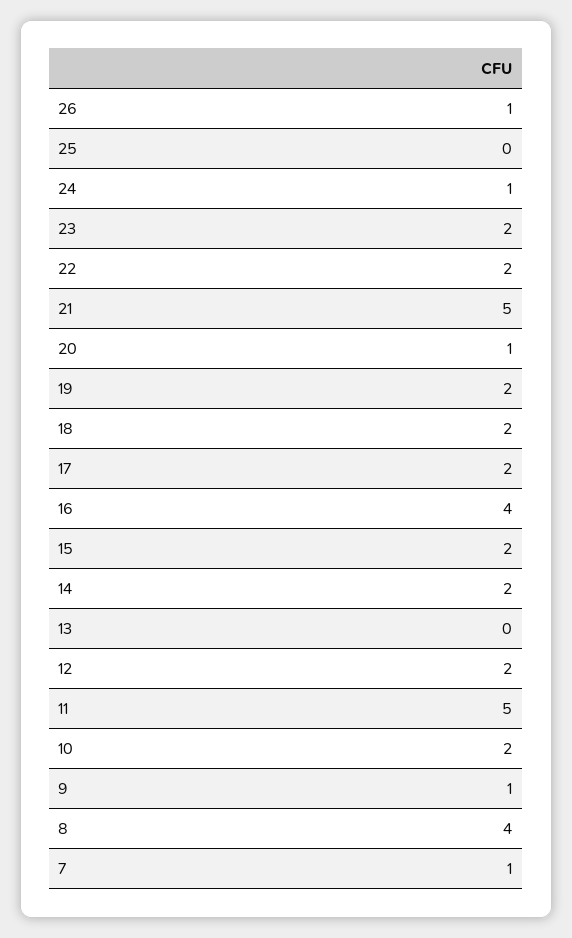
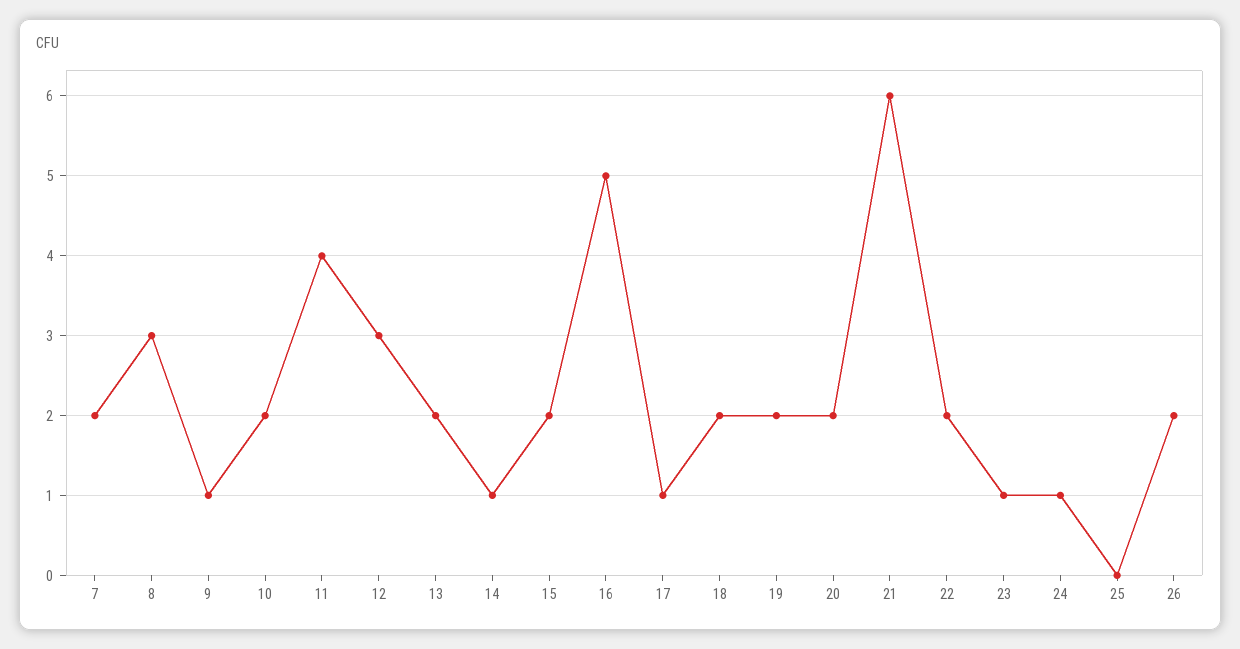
26: 1 -> 2
23: 2 -> 1
21: 5 -> 6
20: 1 -> 2
17: 2 -> 1
16: 4 -> 5
14: 2 -> 1
13: 0 -> 2
12: 2 -> 3
11: 5 -> 4
8: 4 -> 3
7: 1 -> 2

